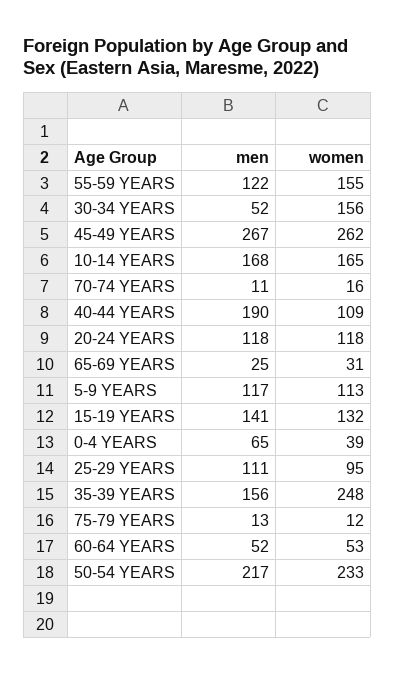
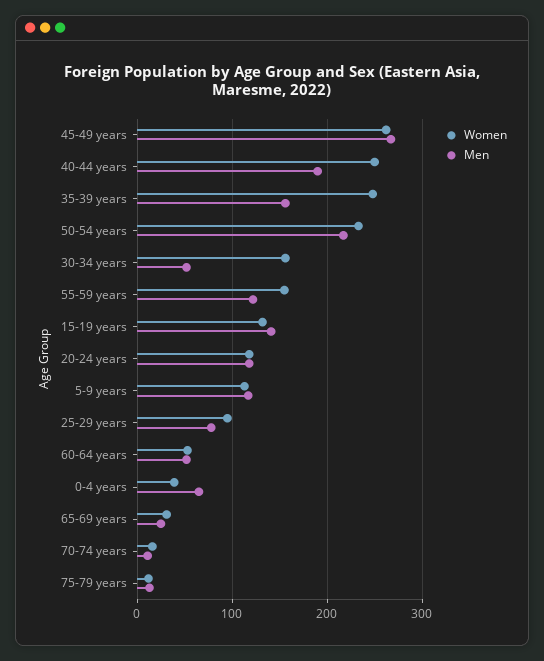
men, 10-14 YEARS: 168 -> none
women, 10-14 YEARS: 165 -> none
women, 40-44 YEARS: 109 -> 250
men, 25-29 YEARS: 111 -> 80

